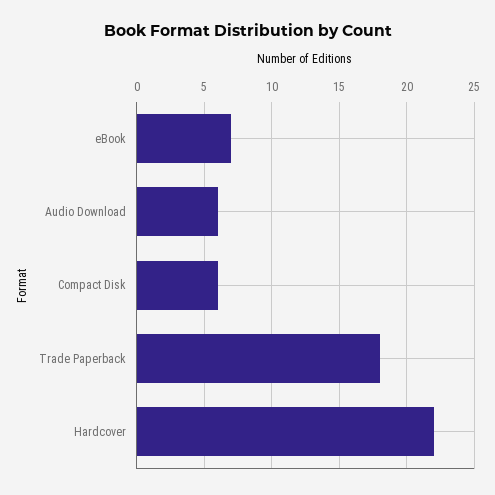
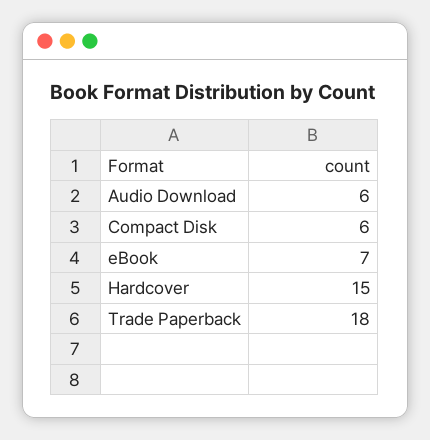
Hardcover: 22 -> 15

